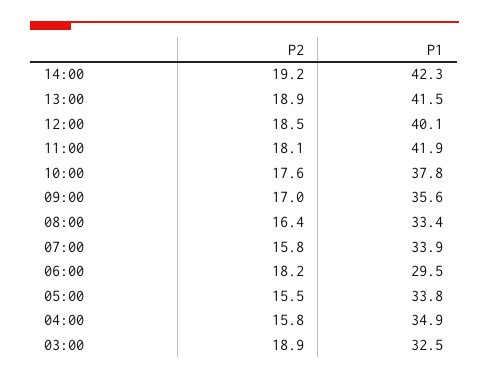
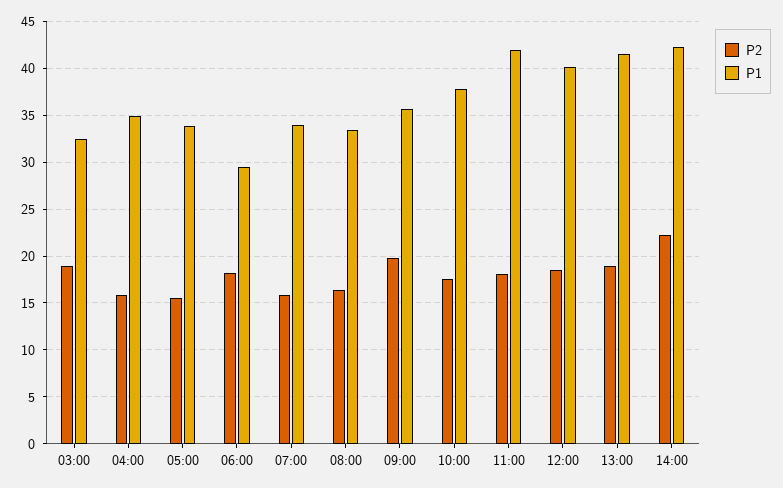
P2, 14:00: 19.2 -> 22
P2, 09:00: 17 -> 20

